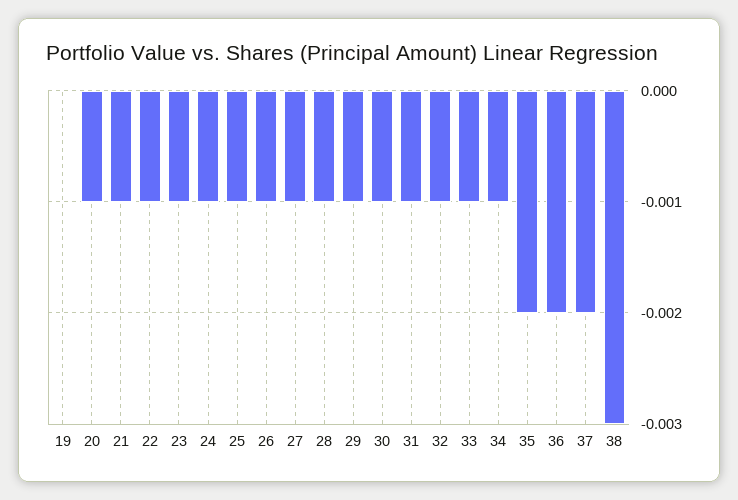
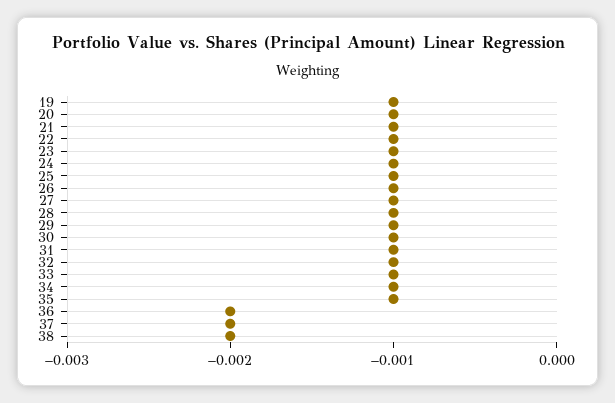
19: 0 -> -0.001
35: -0.002 -> -0.001
38: -0.003 -> -0.002

